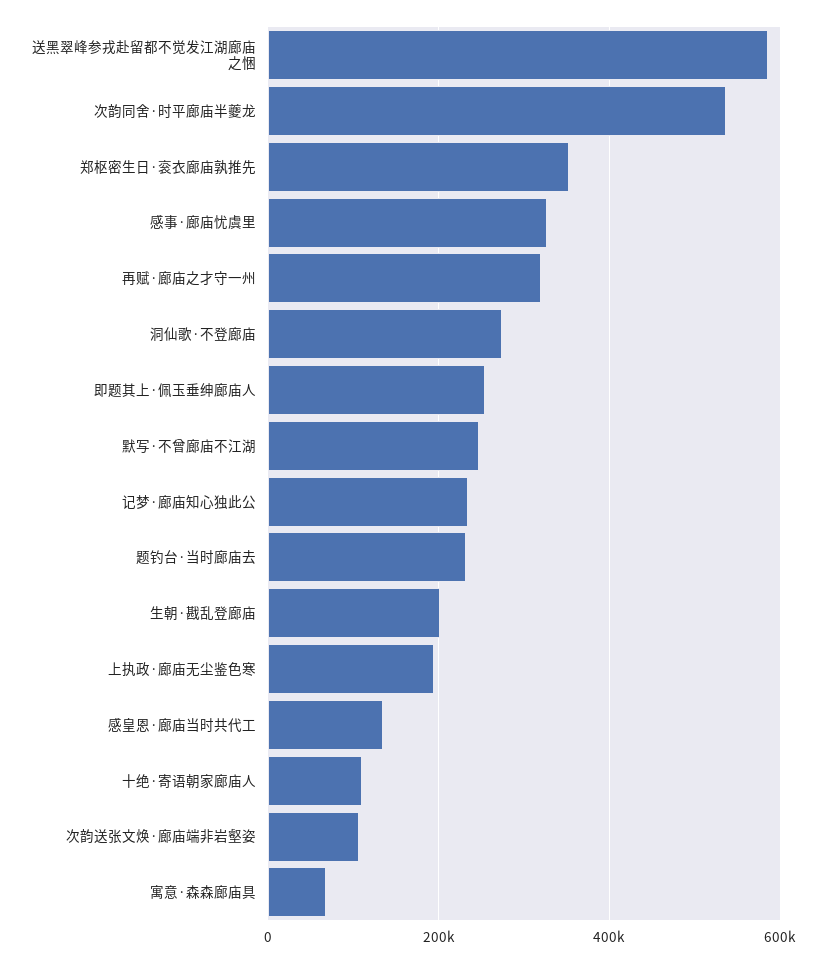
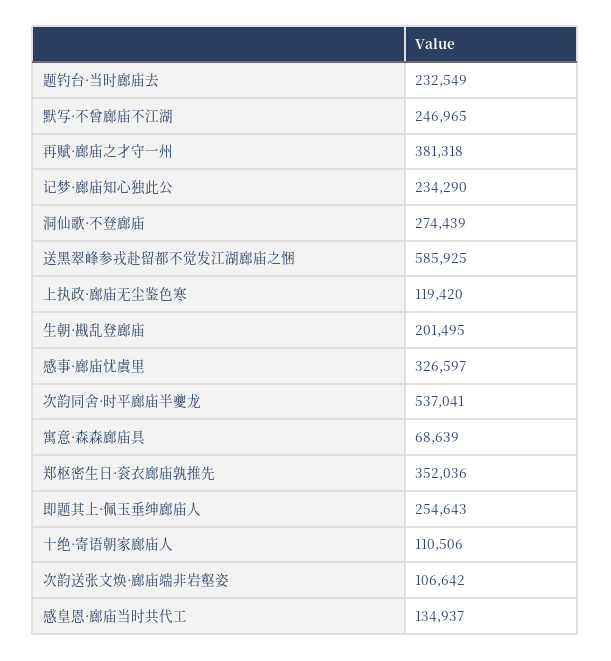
再赋·廊庙之才守一州: 320000 -> 381318
上执政·廊庙无尘鉴色寒: 200000 -> 119420

